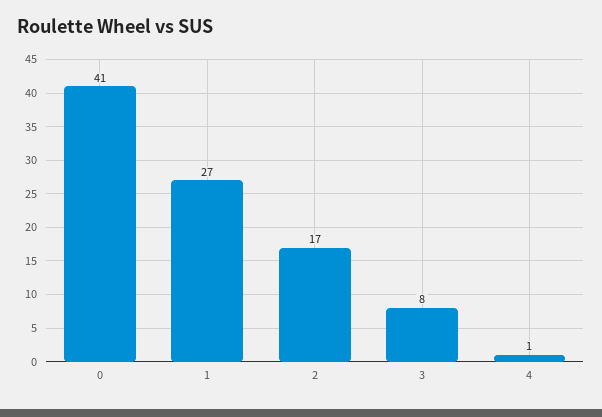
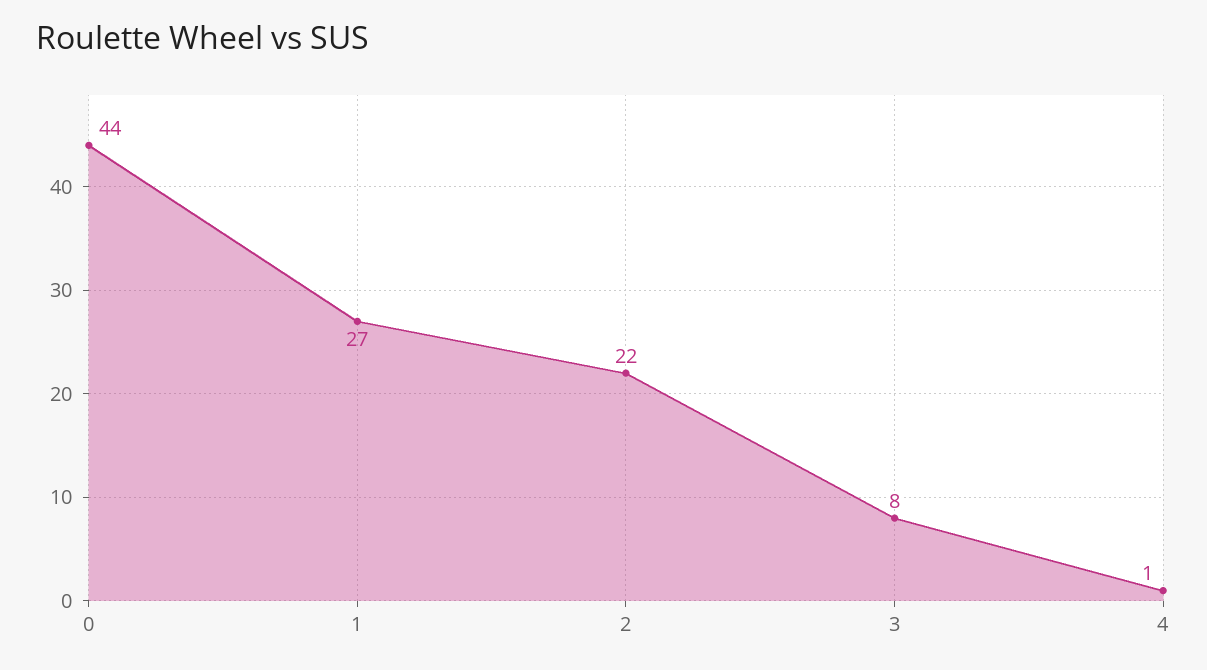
0: 41 -> 44
2: 17 -> 22

